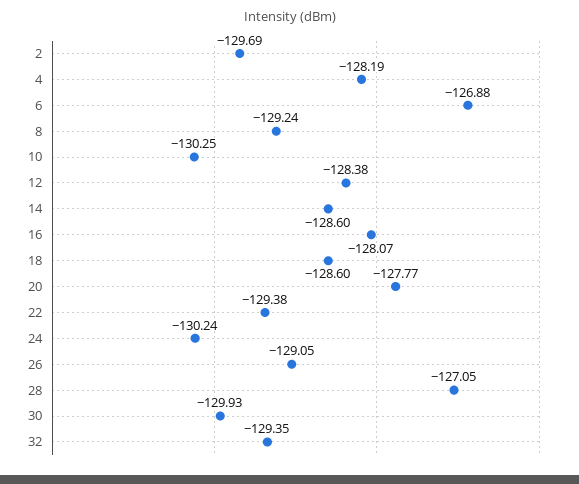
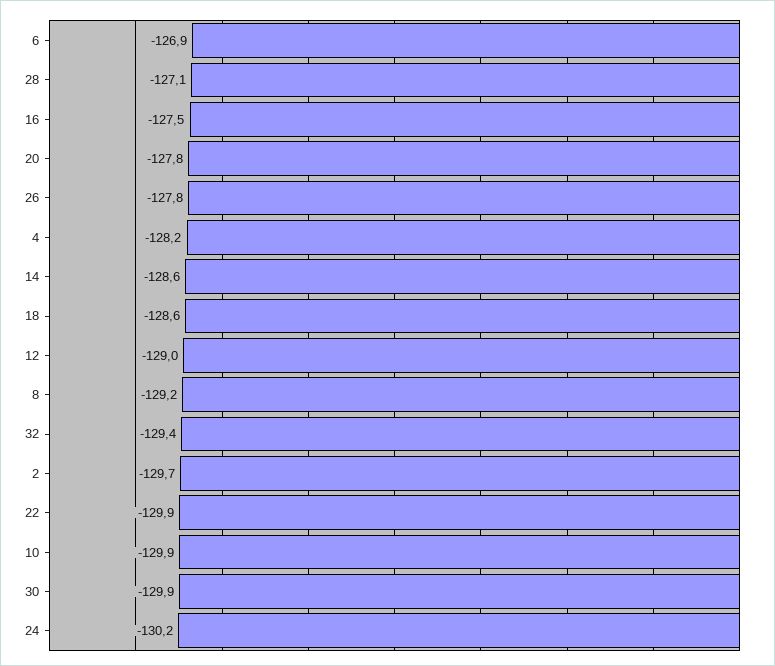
10: -130.25 -> -129.9
12: -128.38 -> -129
16: -128.07 -> -127.5
22: -129.38 -> -129.9
26: -129.05 -> -127.8

